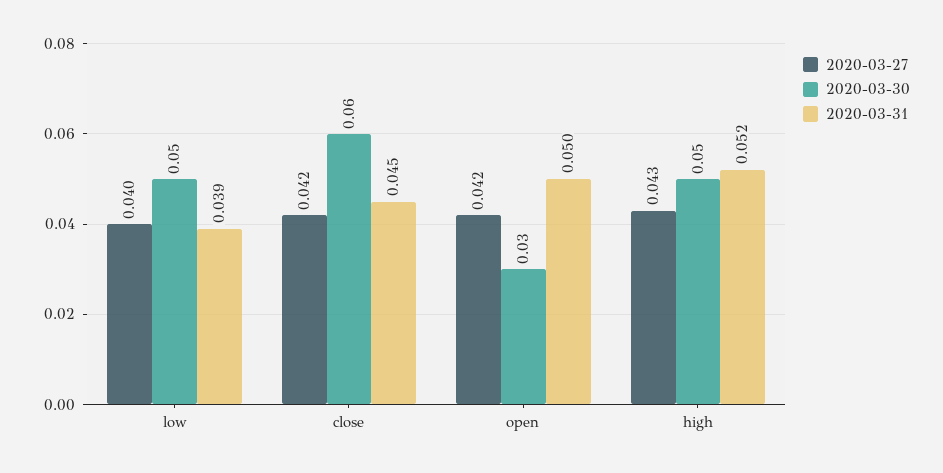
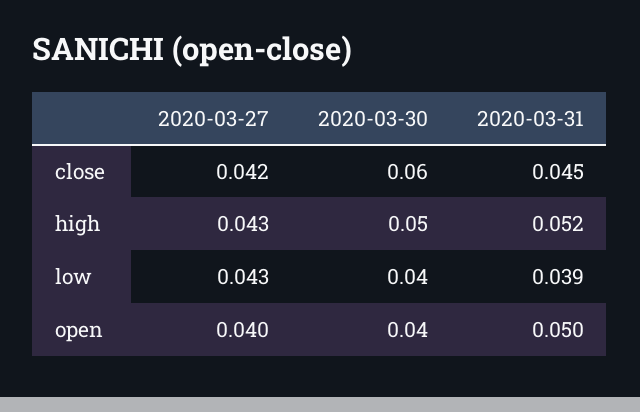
2020-03-27, low: 0.04 -> 0.043
2020-03-30, low: 0.05 -> 0.04
2020-03-27, open: 0.042 -> 0.04
2020-03-30, open: 0.03 -> 0.04

